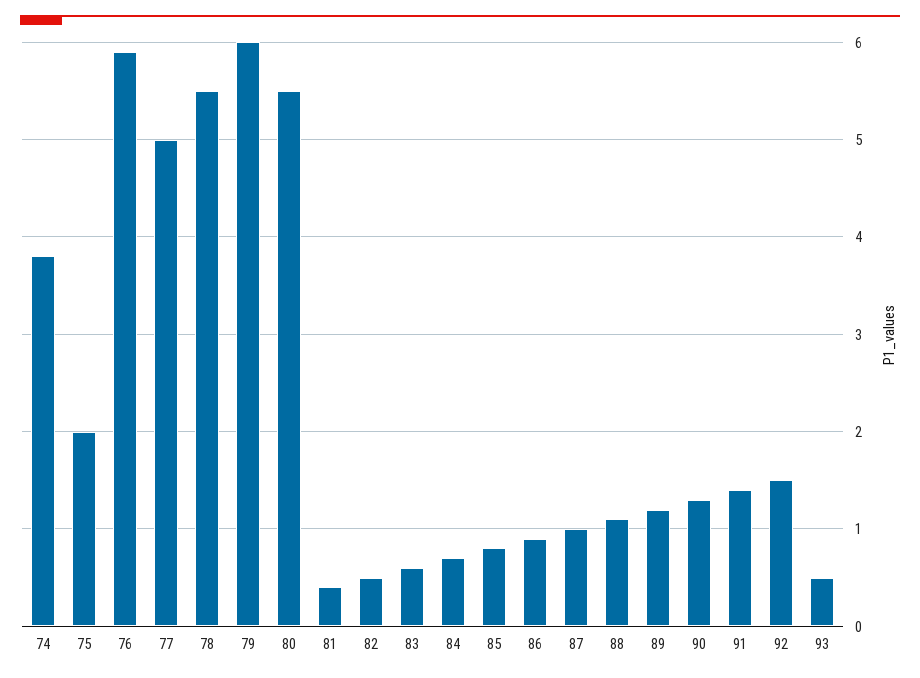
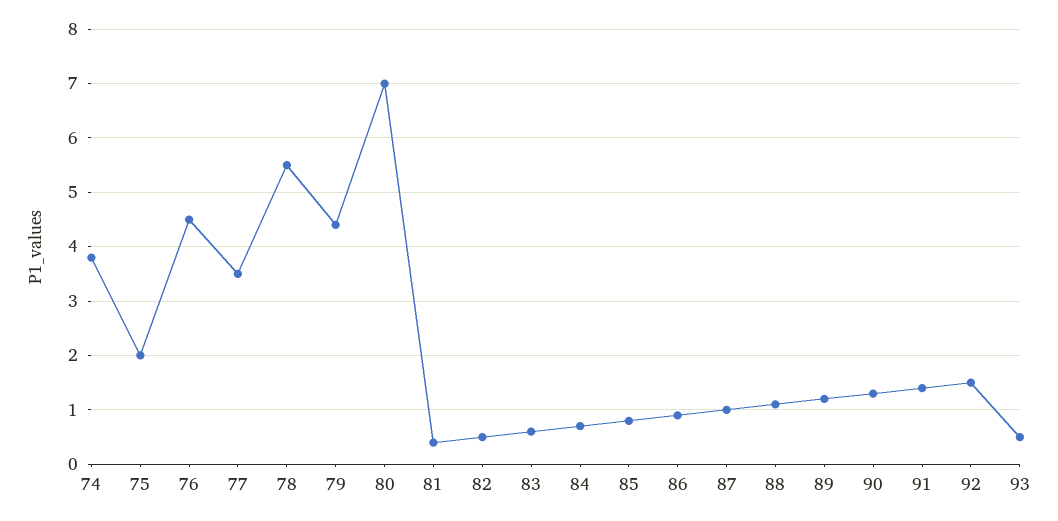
76: 5.9 -> 4.5
77: 5 -> 3.5
79: 6 -> 4.5
80: 5.5 -> 7

